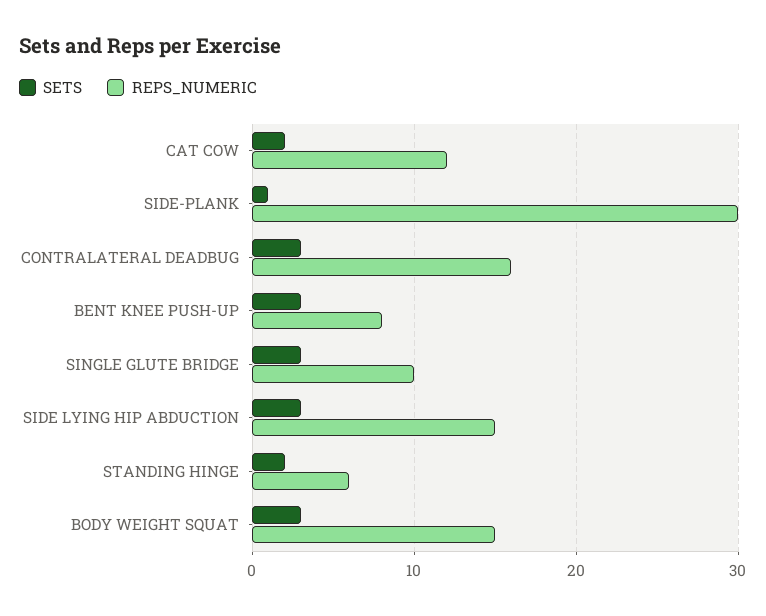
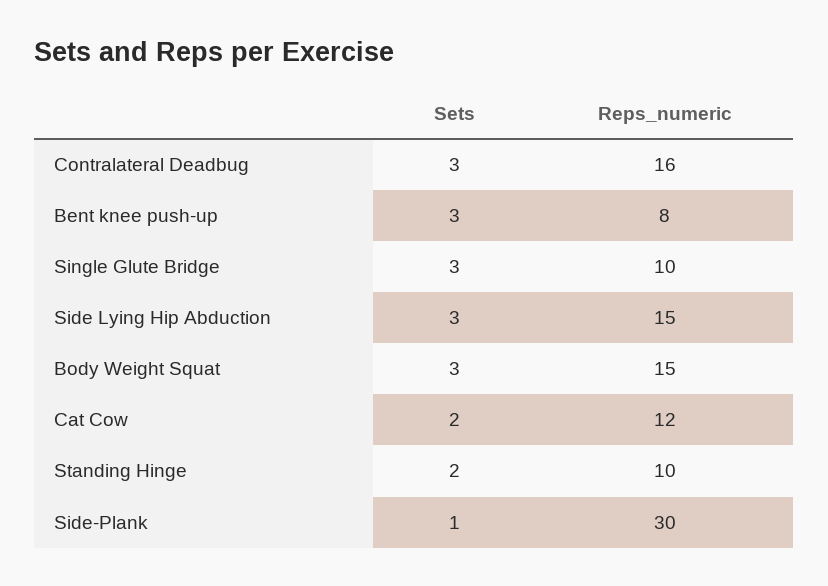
REPS_NUMERIC, STANDING HINGE: 6 -> 10

